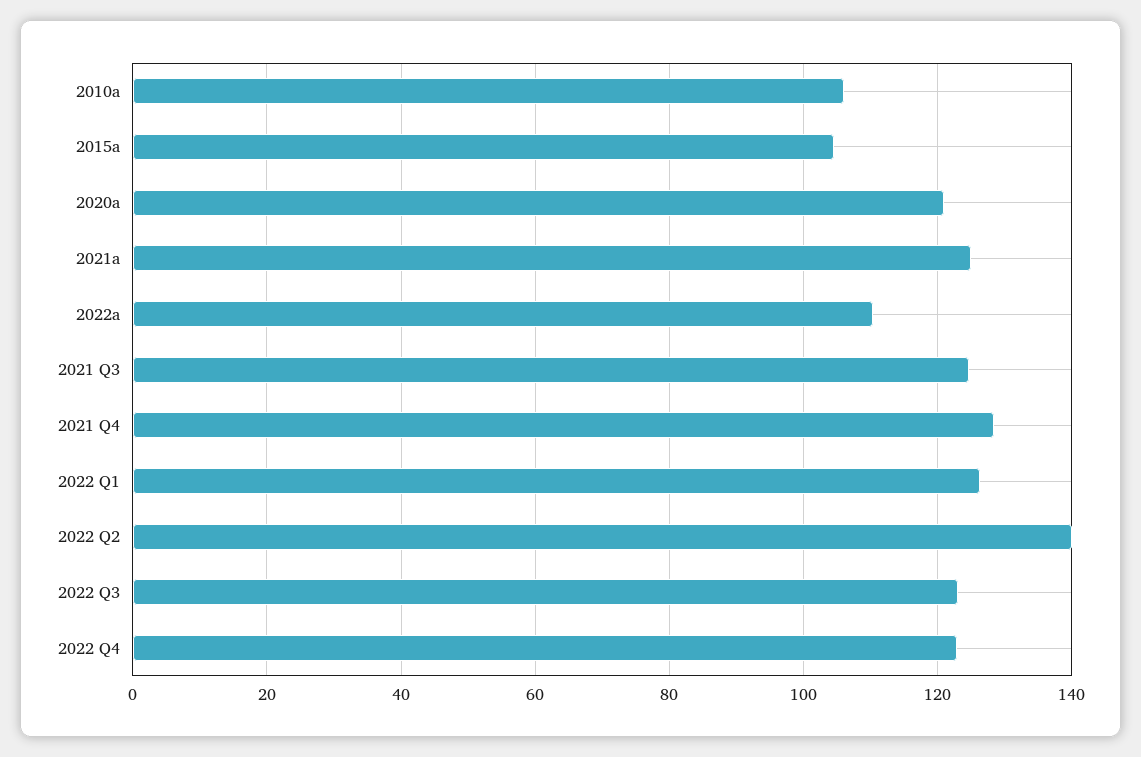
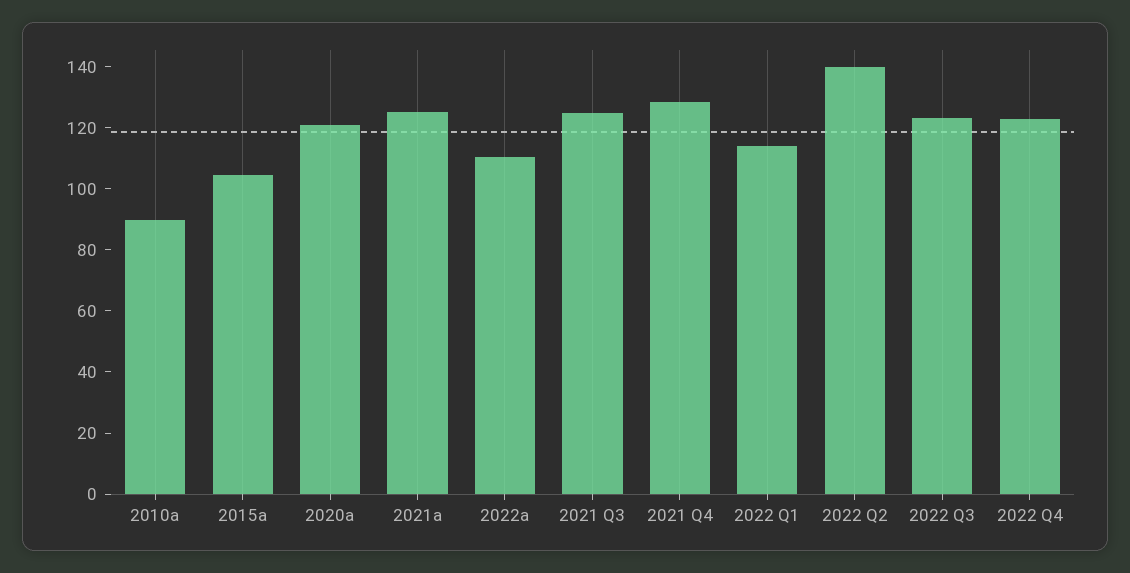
2010a: 106 -> 90
2022 Q1: 126 -> 115

